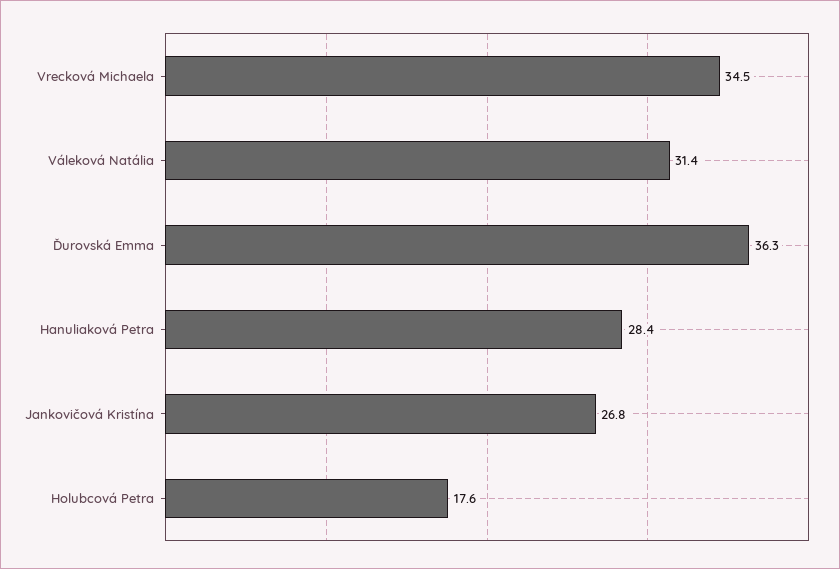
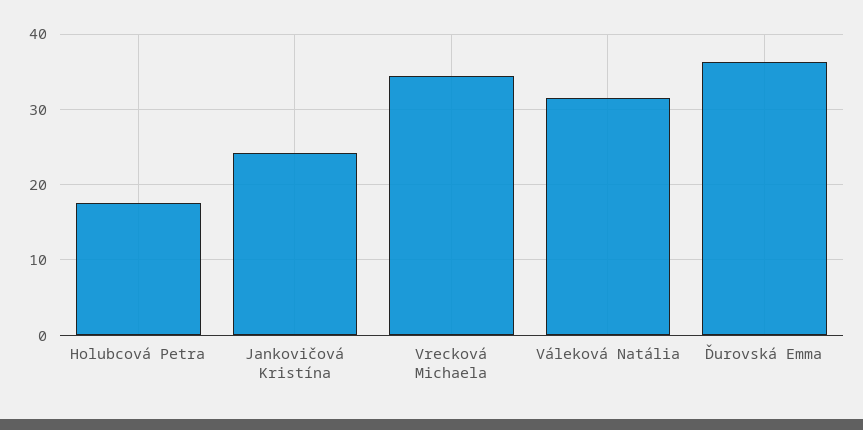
Hanuliaková Petra: 28.4 -> none
Jankovičová Kristína: 26.8 -> 24

